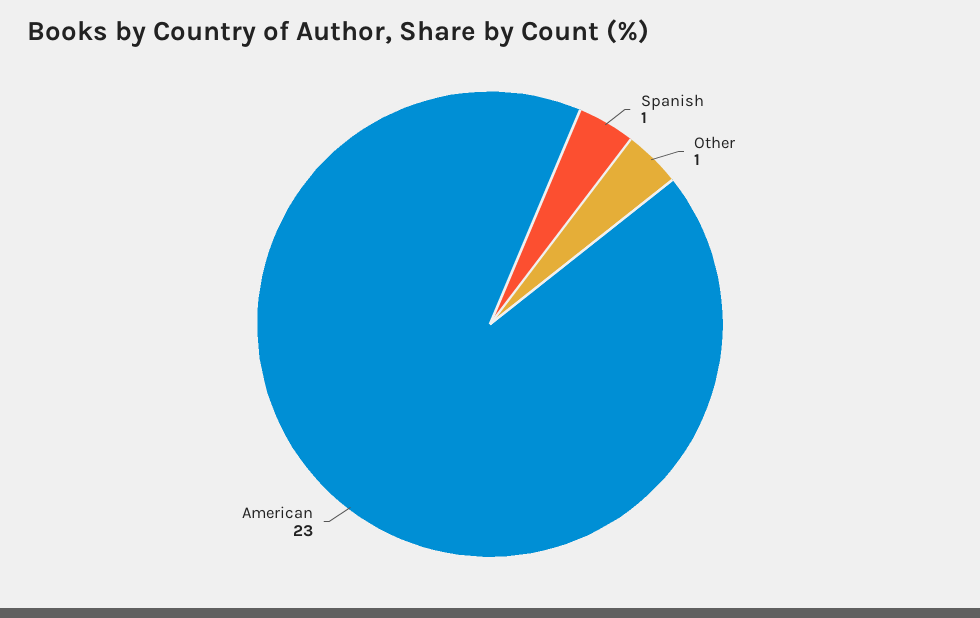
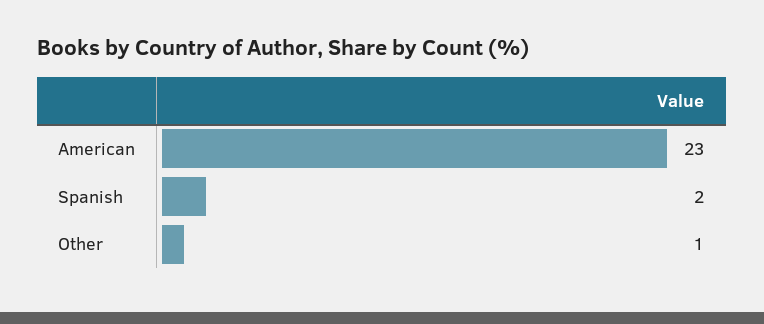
Spanish: 1 -> 2

